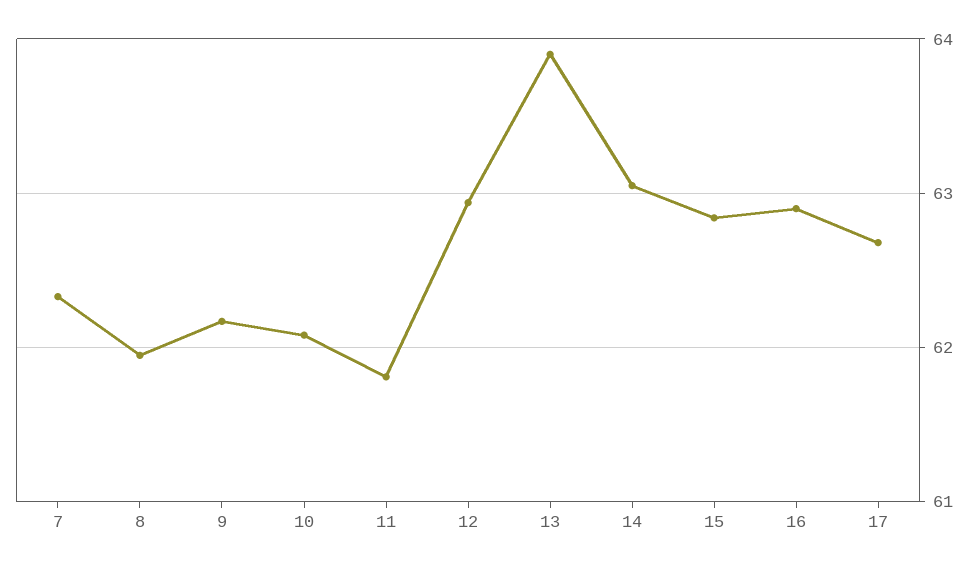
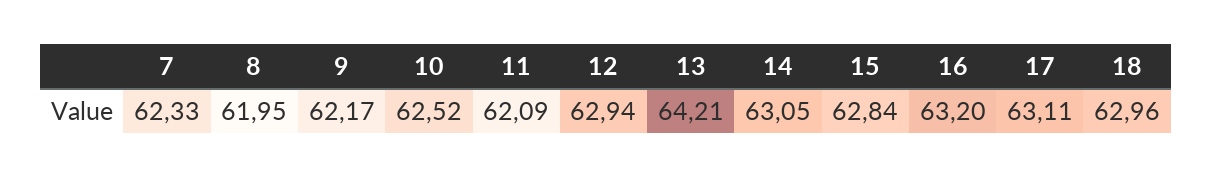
10: 62.1 -> 62.52
11: 61.8 -> 62.09
13: 63.9 -> 64.21
16: 62.9 -> 63.2
17: 62.7 -> 63.11
18: none -> 62.96

